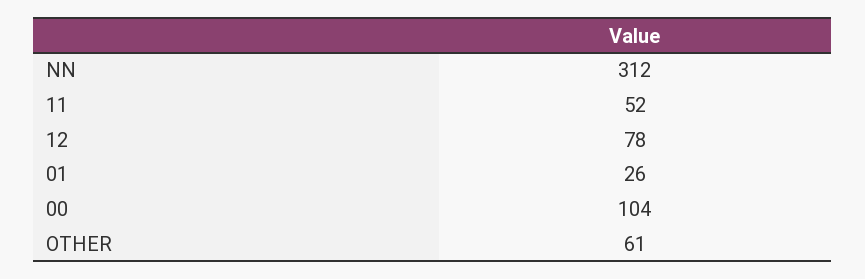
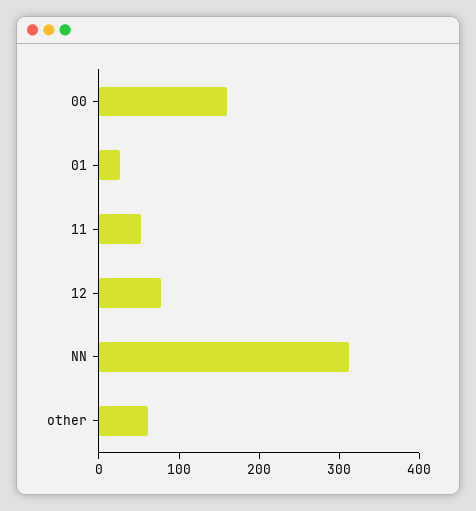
00: 104 -> 160

